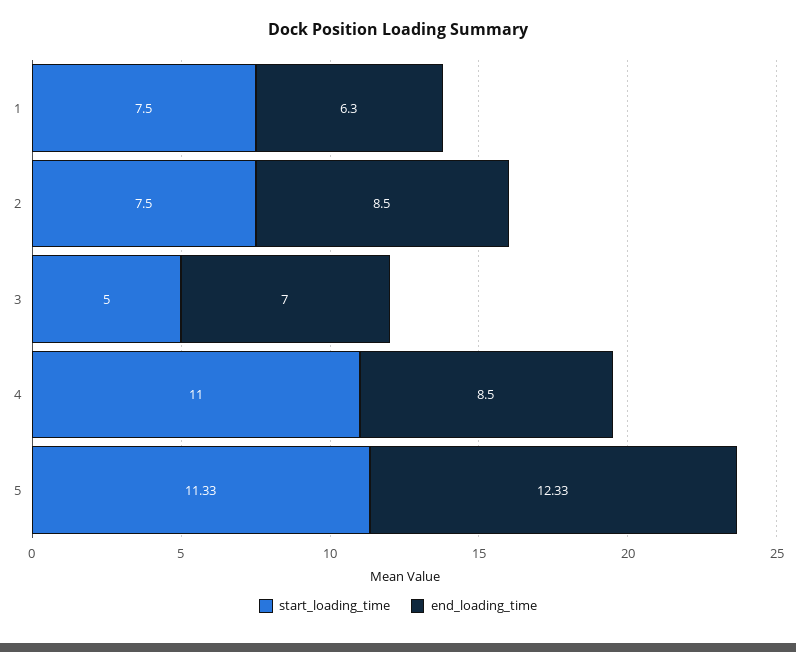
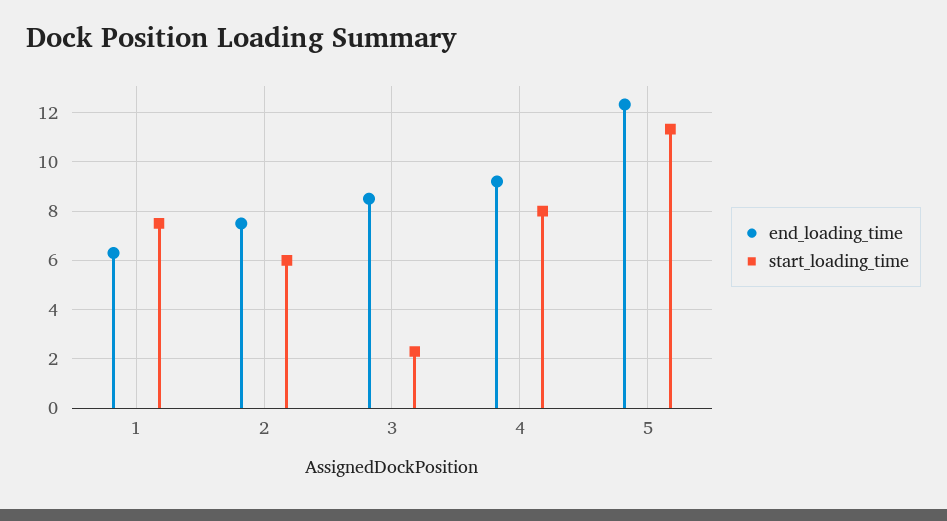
start_loading_time, 2: 7.5 -> 6
end_loading_time, 2: 8.5 -> 7.5
start_loading_time, 3: 5 -> 2.25
end_loading_time, 3: 7 -> 8.5
start_loading_time, 4: 11 -> 8
end_loading_time, 4: 8.5 -> 9.25

